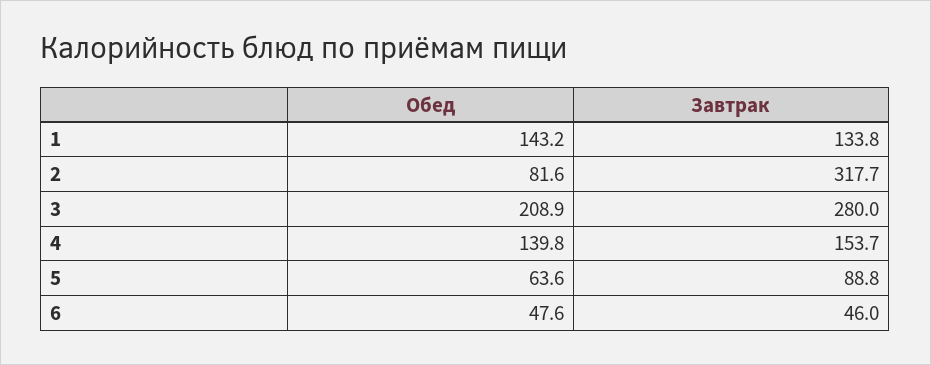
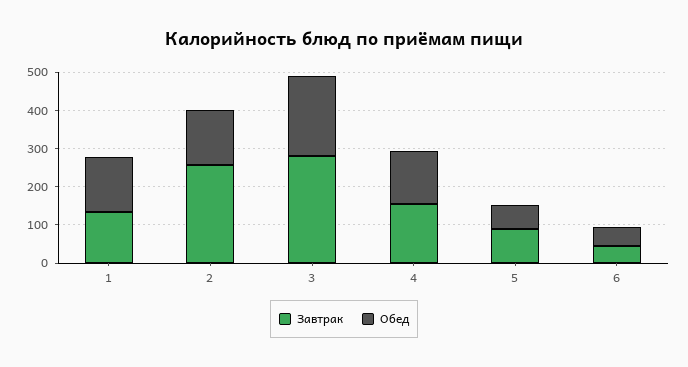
Обед, 2: 81.6 -> 150
Завтрак, 2: 317.7 -> 250

